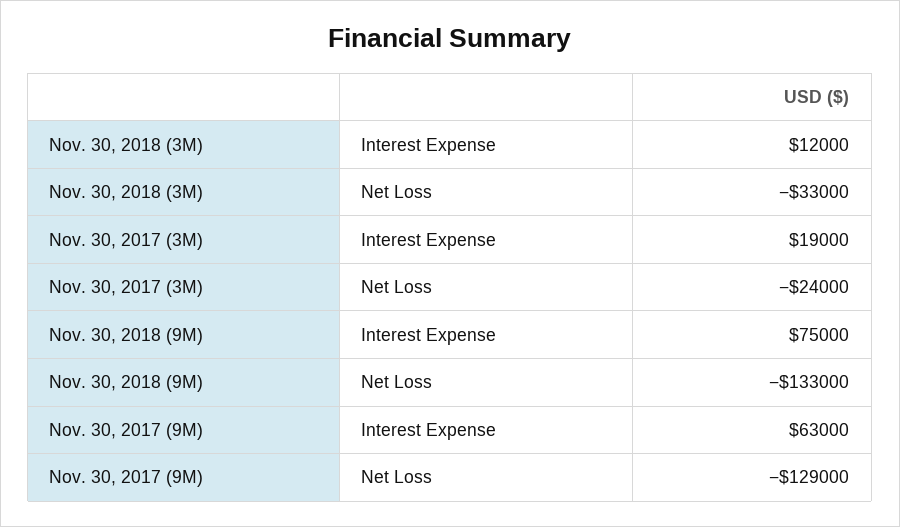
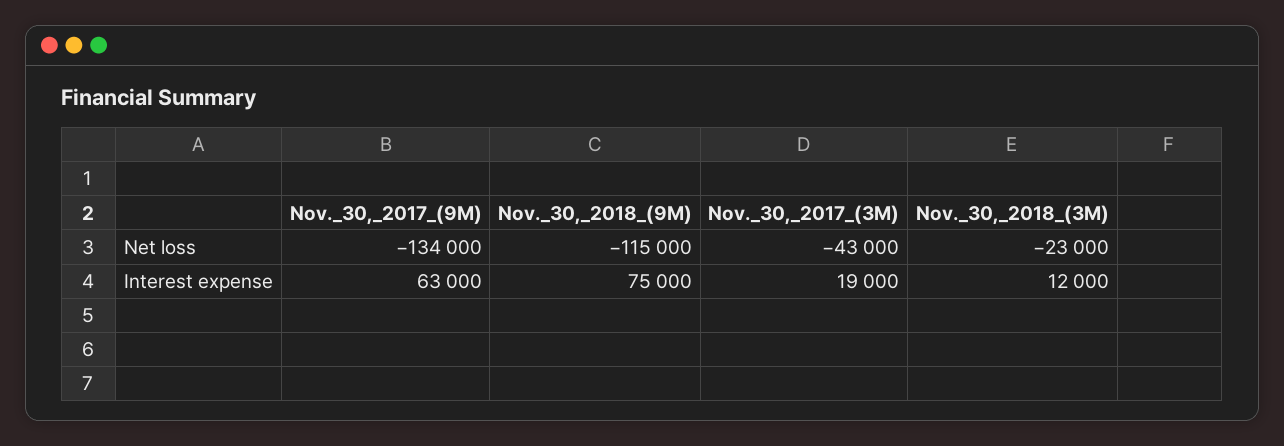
Nov. 30, 2018 (3M), Net Loss: -33000 -> -23000
Nov. 30, 2017 (3M), Net Loss: -24000 -> -43000
Nov. 30, 2018 (9M), Net Loss: -133000 -> -115000
Nov. 30, 2017 (9M), Net Loss: -129000 -> -134000

